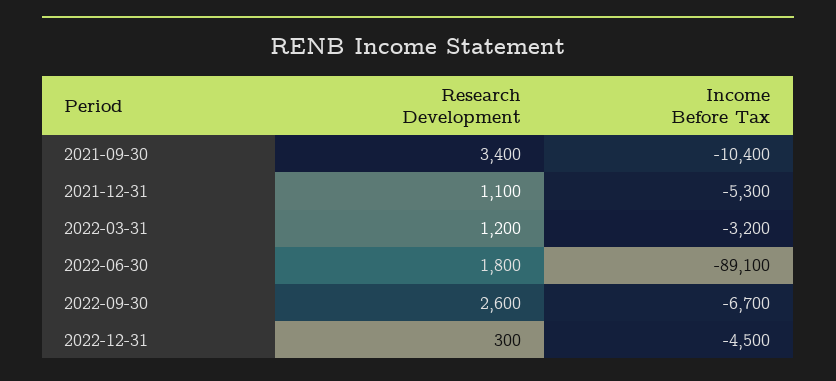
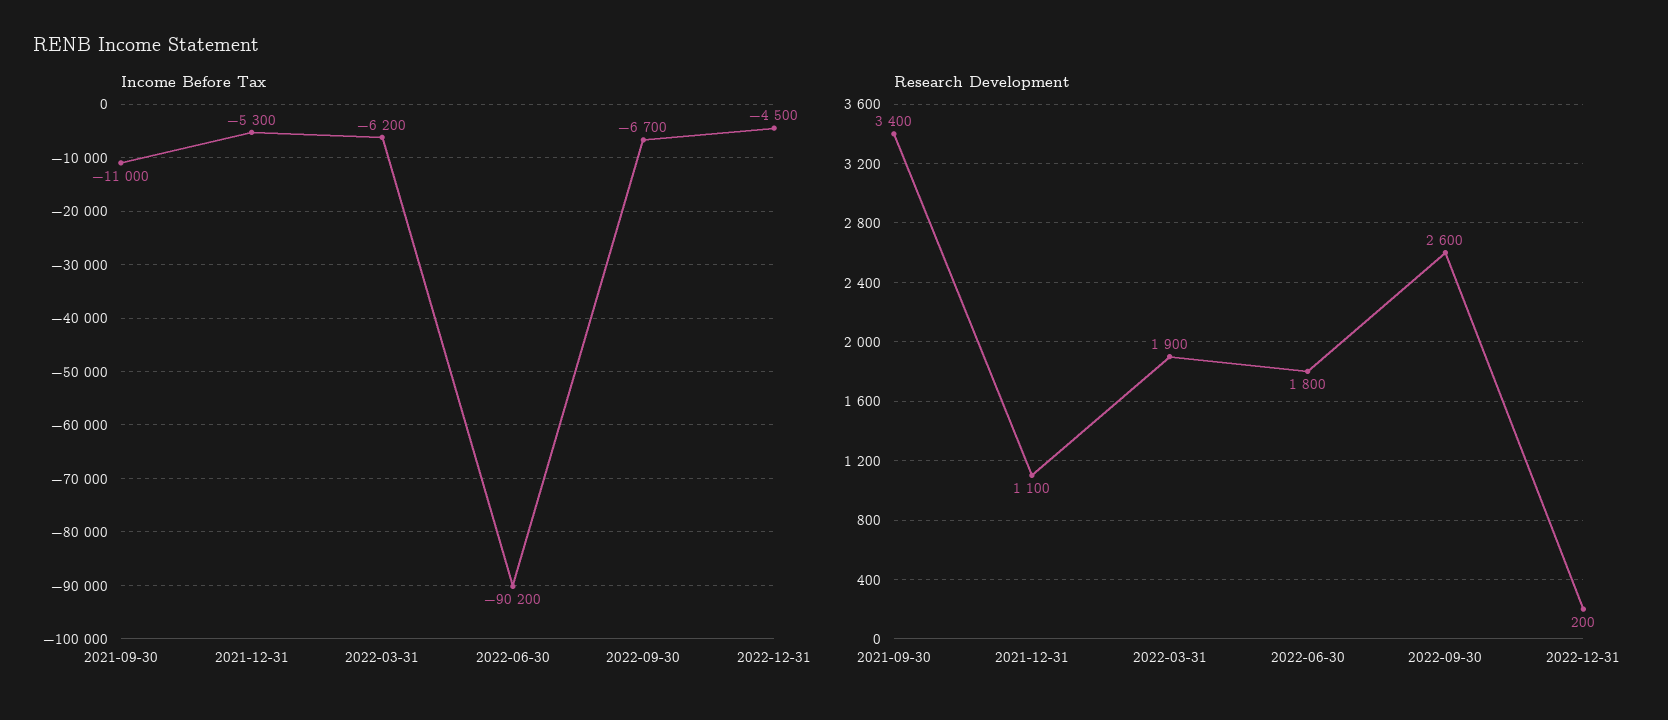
Income Before Tax, 2021-09-30: -10400 -> -11000
Research Development, 2022-03-31: 1200 -> 1900
Income Before Tax, 2022-03-31: -3200 -> -6200
Income Before Tax, 2022-06-30: -89100 -> -90200
Research Development, 2022-12-31: 300 -> 200

